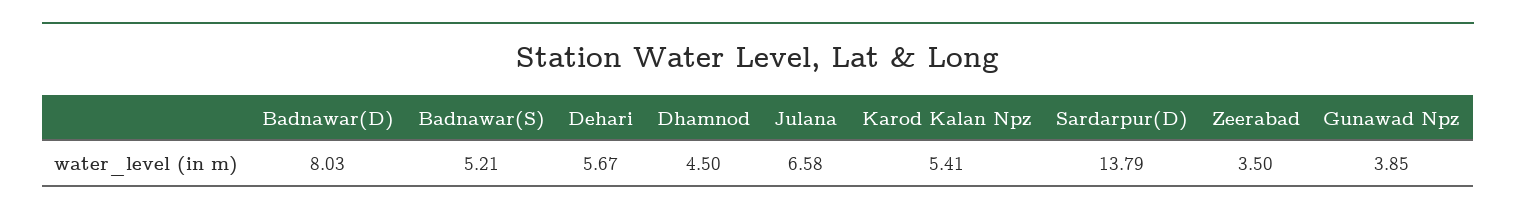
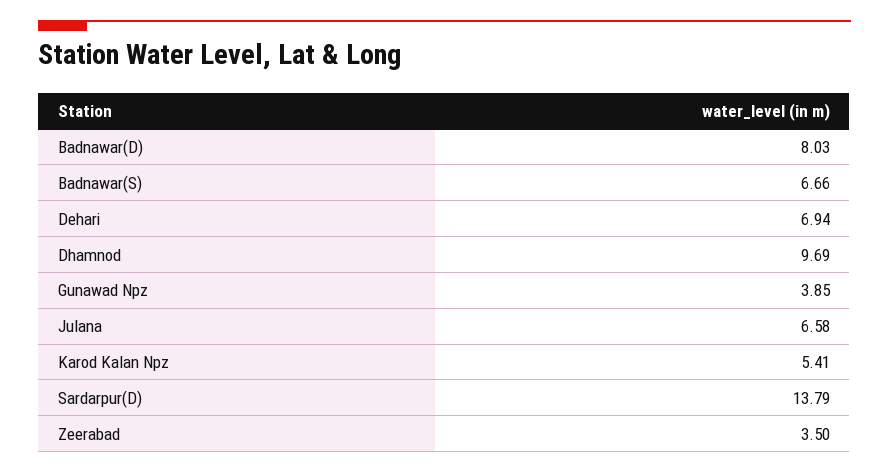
Badnawar(S): 5.21 -> 6.66
Dehari: 5.67 -> 6.94
Dhamnod: 4.5 -> 9.69

